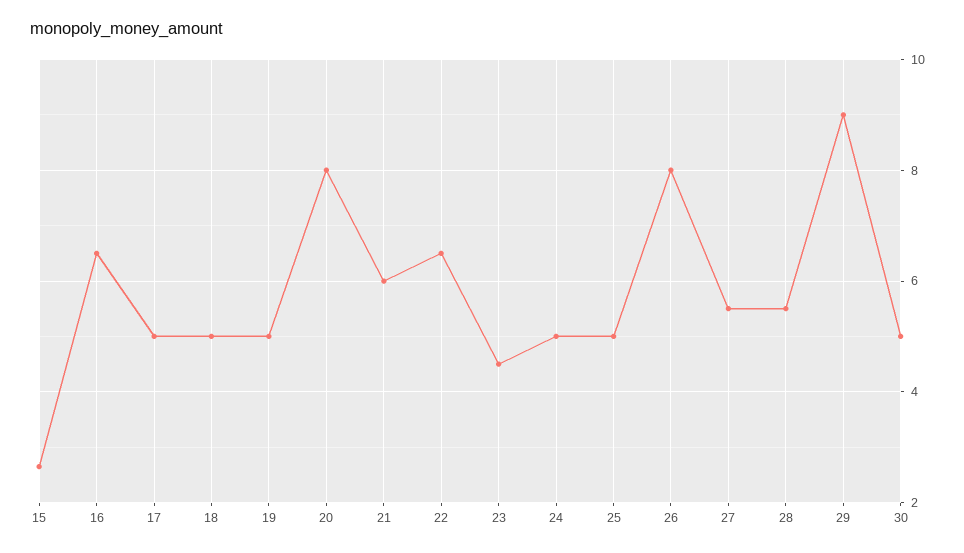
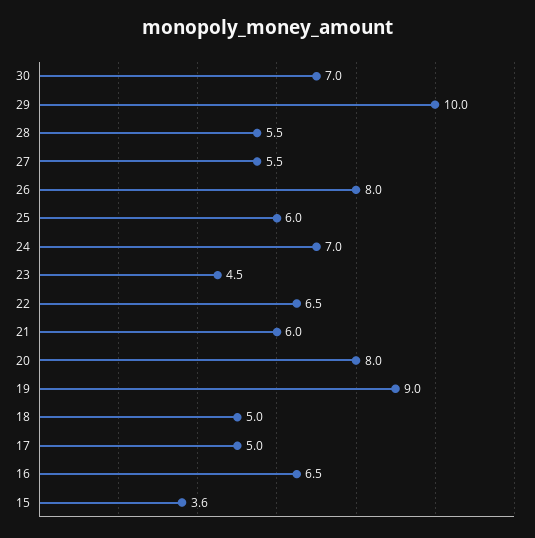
15: 2.6 -> 3.6
19: 5 -> 9
24: 5 -> 7
25: 5 -> 6
29: 9 -> 10
30: 5 -> 7

